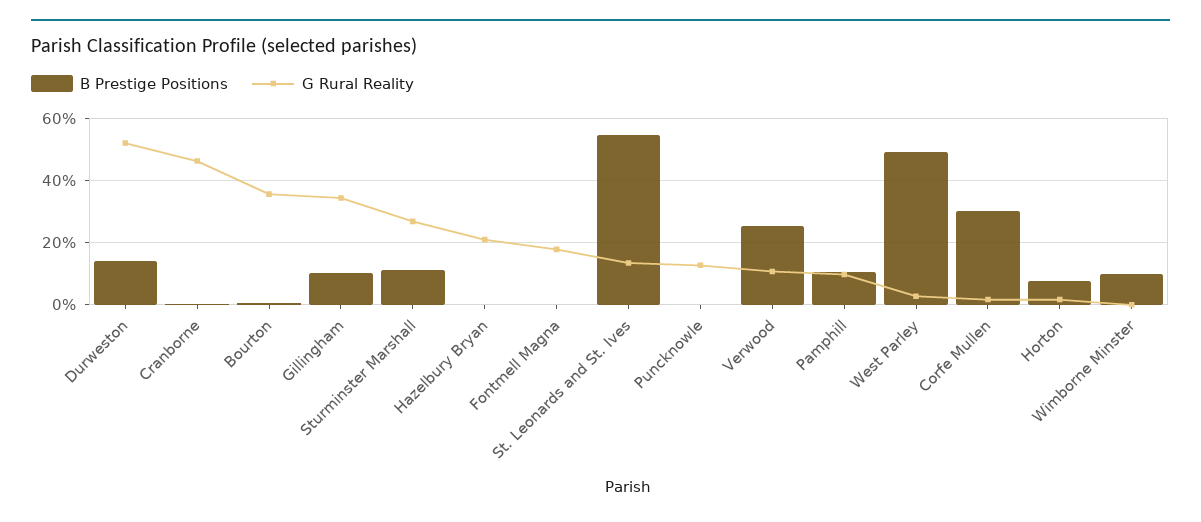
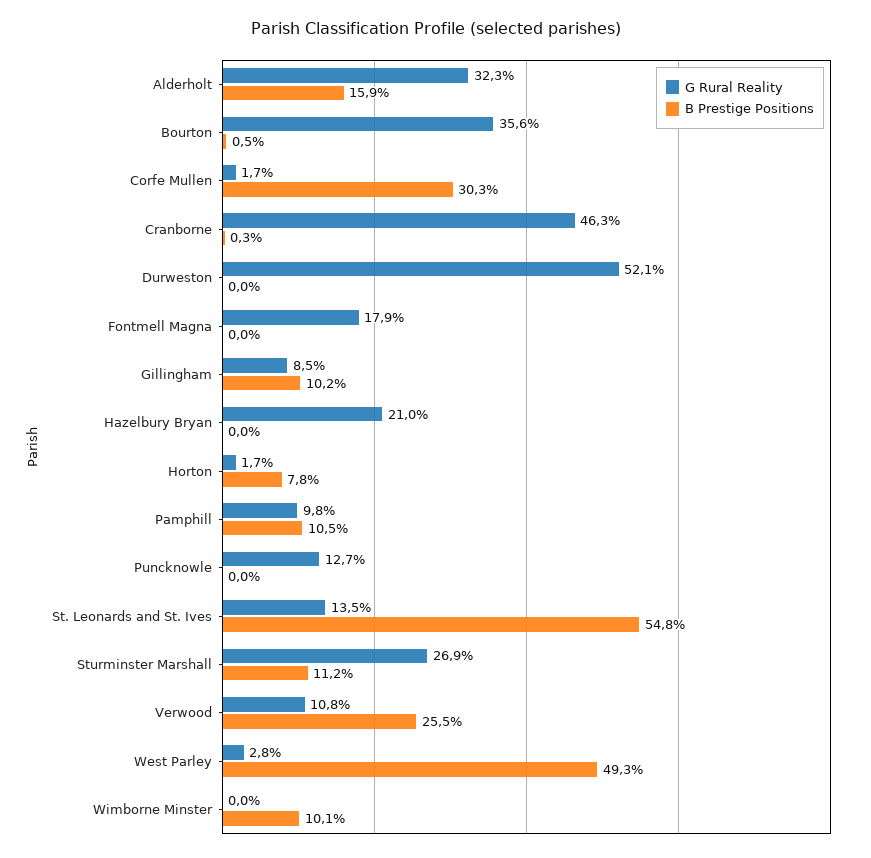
B Prestige Positions, Durweston: 14 -> 0
G Rural Reality, Gillingham: 34 -> 8.5
G Rural Reality, Alderholt: none -> 32.3
B Prestige Positions, Alderholt: none -> 15.9

